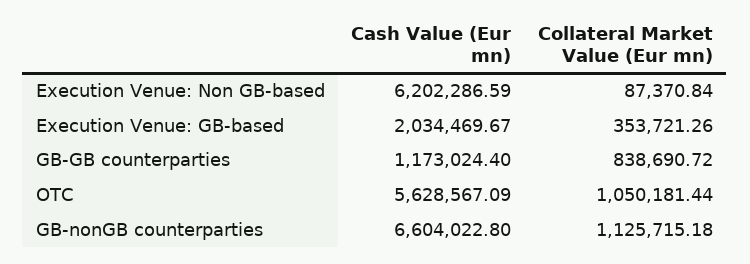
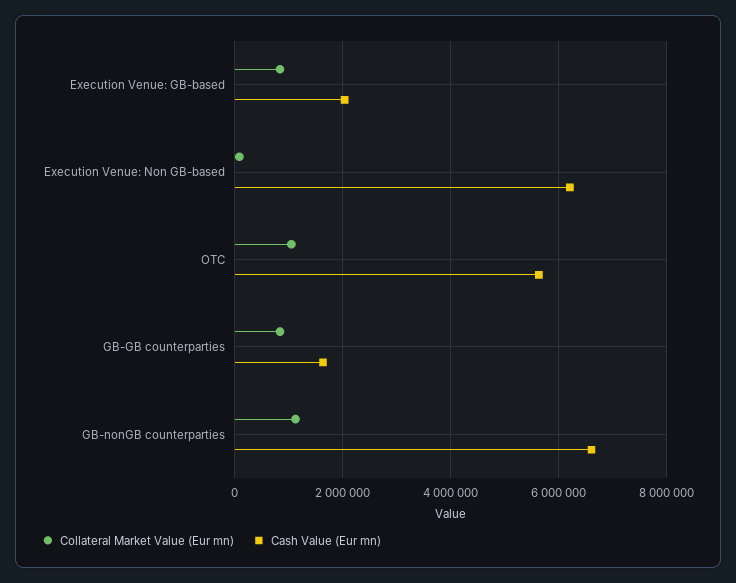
Collateral Market Value (Eur mn), Execution Venue: GB-based: 353721.26 -> 800000
Cash Value (Eur mn), GB-GB counterparties: 1173024.4 -> 1600000

